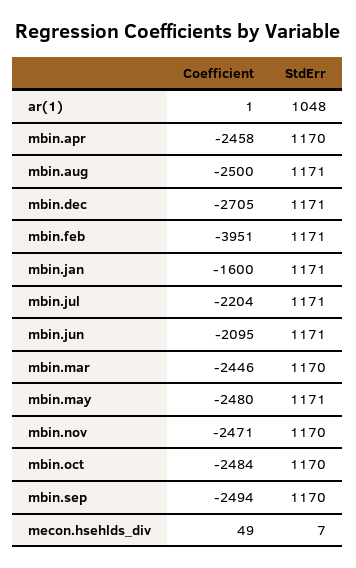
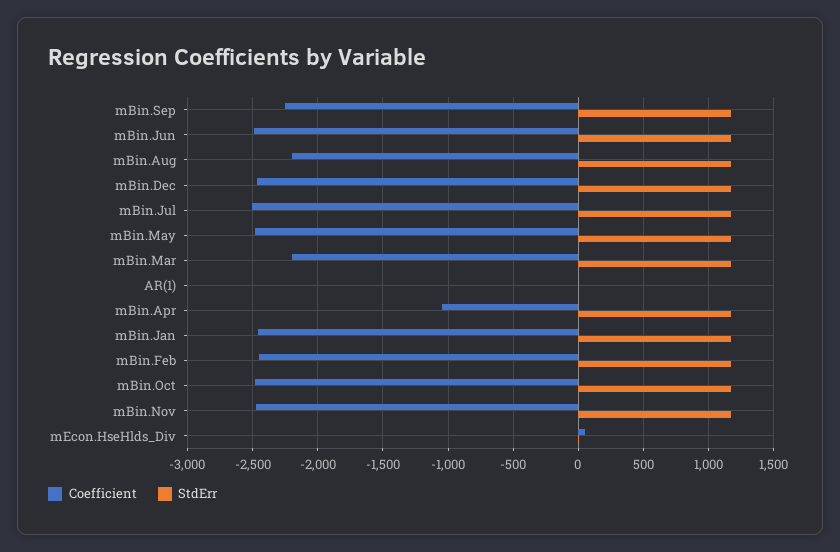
StdErr, ar(1): 1048 -> 0
Coefficient, mbin.apr: -2458 -> -1050
Coefficient, mbin.aug: -2500 -> -2200
Coefficient, mbin.dec: -2705 -> -2450
Coefficient, mbin.feb: -3951 -> -2450
Coefficient, mbin.jan: -1600 -> -2450
Coefficient, mbin.jul: -2204 -> -2500
Coefficient, mbin.jun: -2095 -> -2500
Coefficient, mbin.mar: -2446 -> -2200
Coefficient, mbin.sep: -2494 -> -2250

